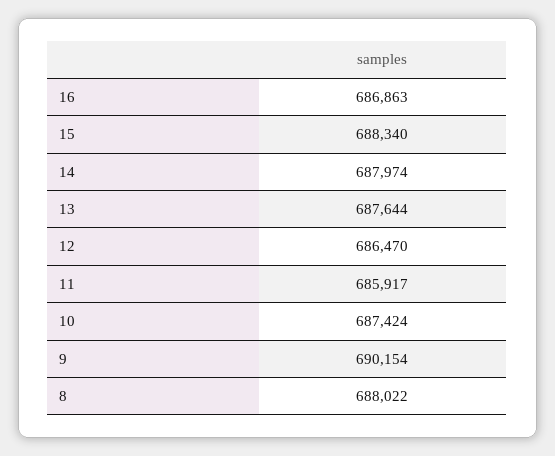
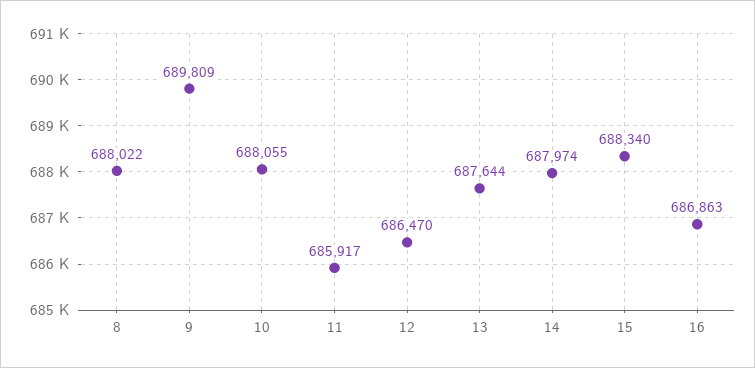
10: 687424 -> 688055
9: 690154 -> 689809

